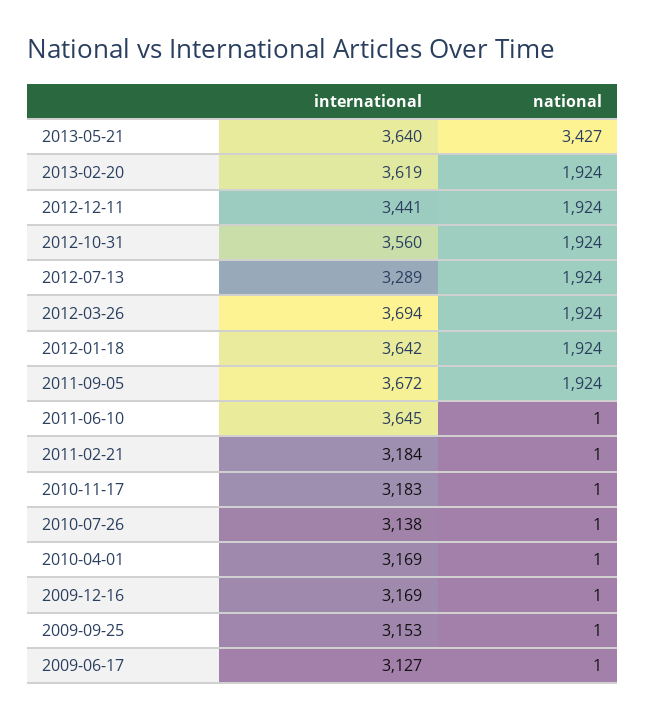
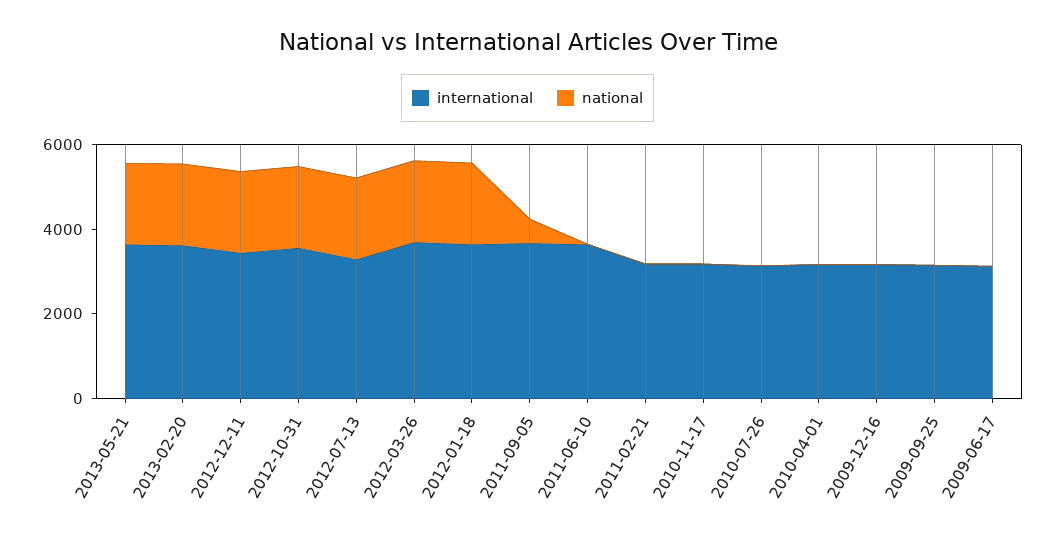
national, 2013-05-21: 3427 -> 2000
national, 2011-09-05: 1924 -> 500

